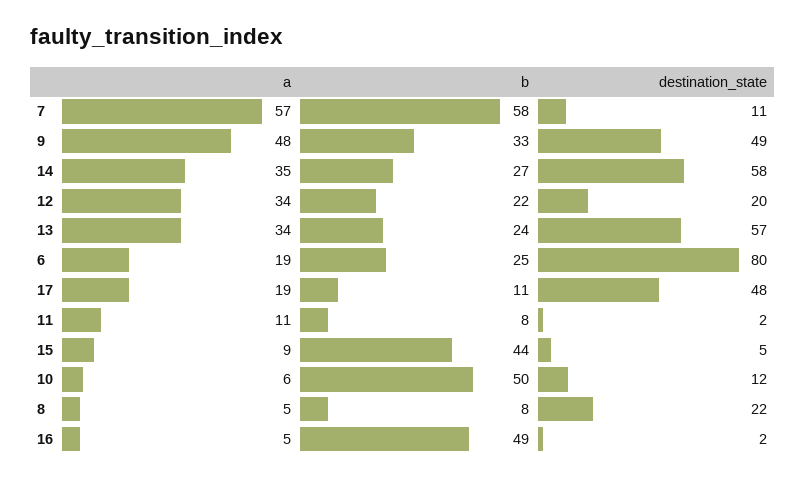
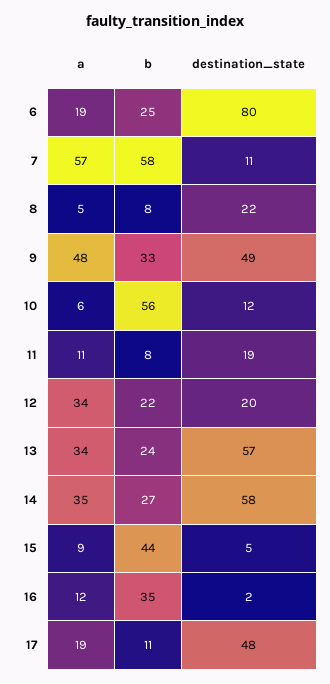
destination_state, 11: 2 -> 19
b, 10: 50 -> 56
a, 16: 5 -> 12
b, 16: 49 -> 35

